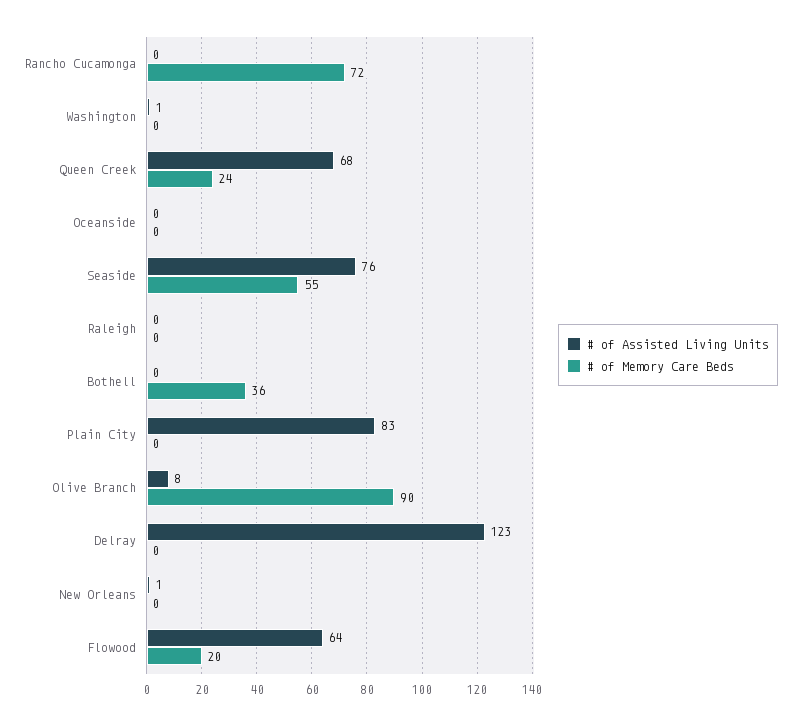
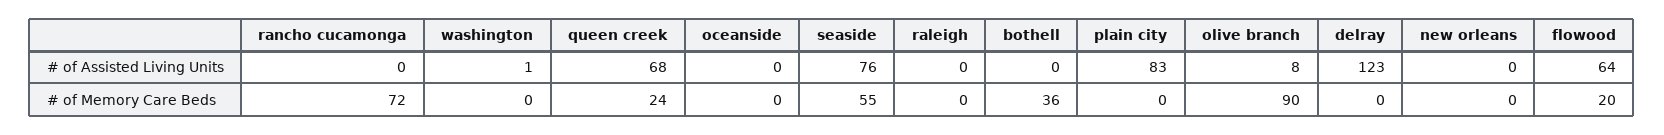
# of Assisted Living Units, New Orleans: 1 -> 0

